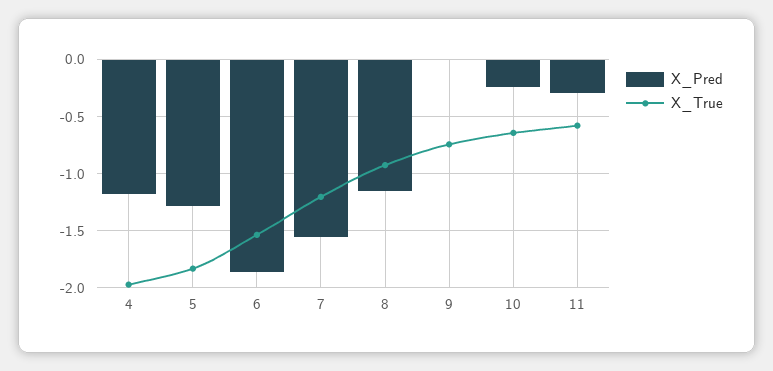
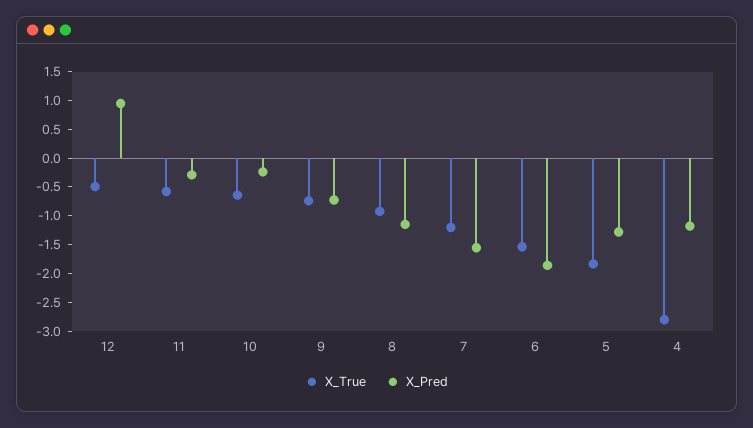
X_True, 4: -2 -> -2.75
X_Pred, 9: 0 -> -0.75
X_True, 12: none -> -0.5
X_Pred, 12: none -> 1

